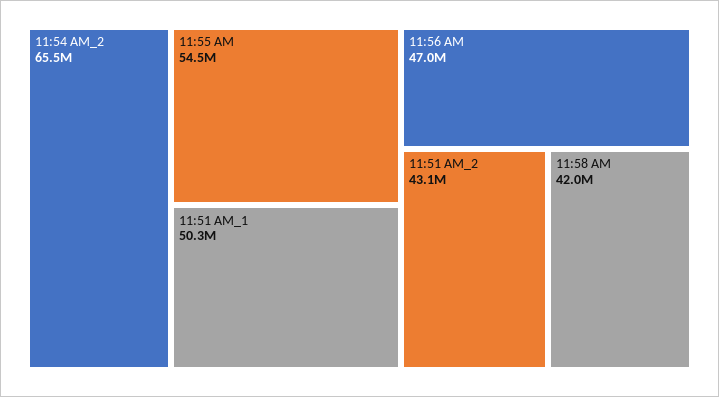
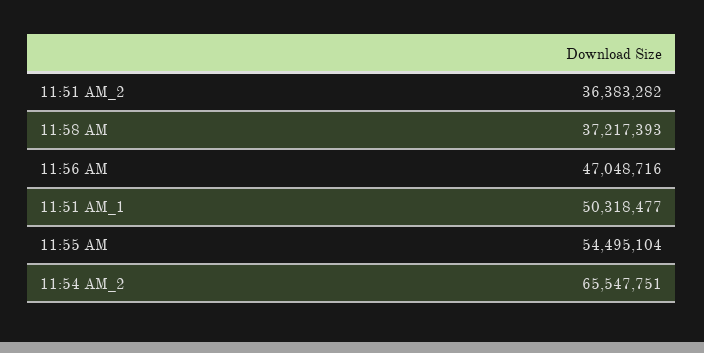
11:51 AM_2: 43100000 -> 36383282
11:58 AM: 42000000 -> 37217393

